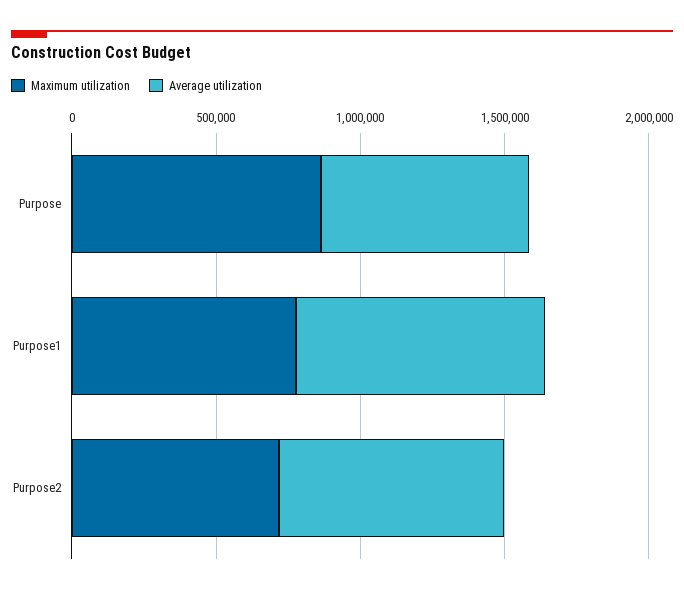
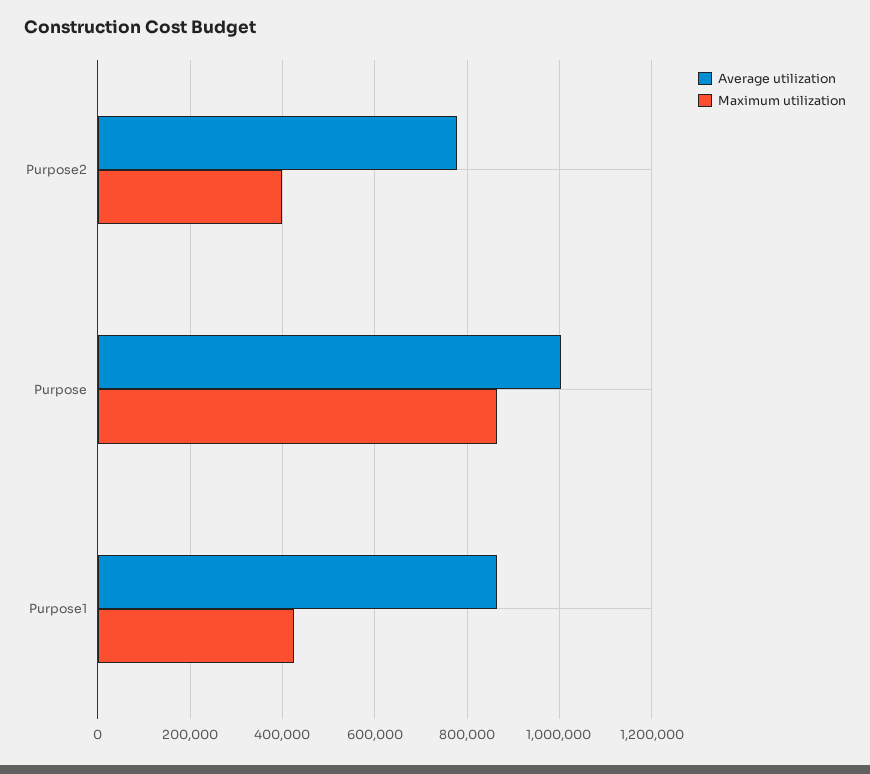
Average utilization, Purpose: 700000 -> 1000000
Maximum utilization, Purpose1: 800000 -> 420000
Maximum utilization, Purpose2: 700000 -> 400000

